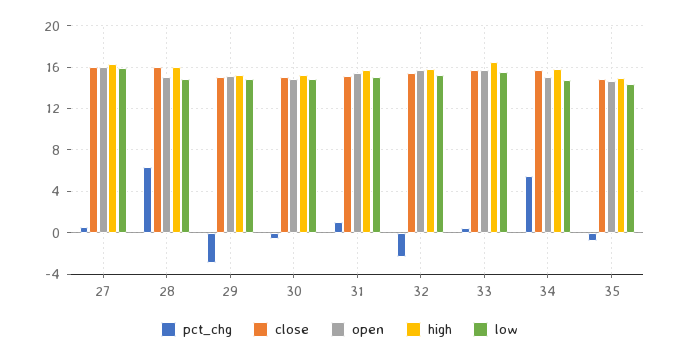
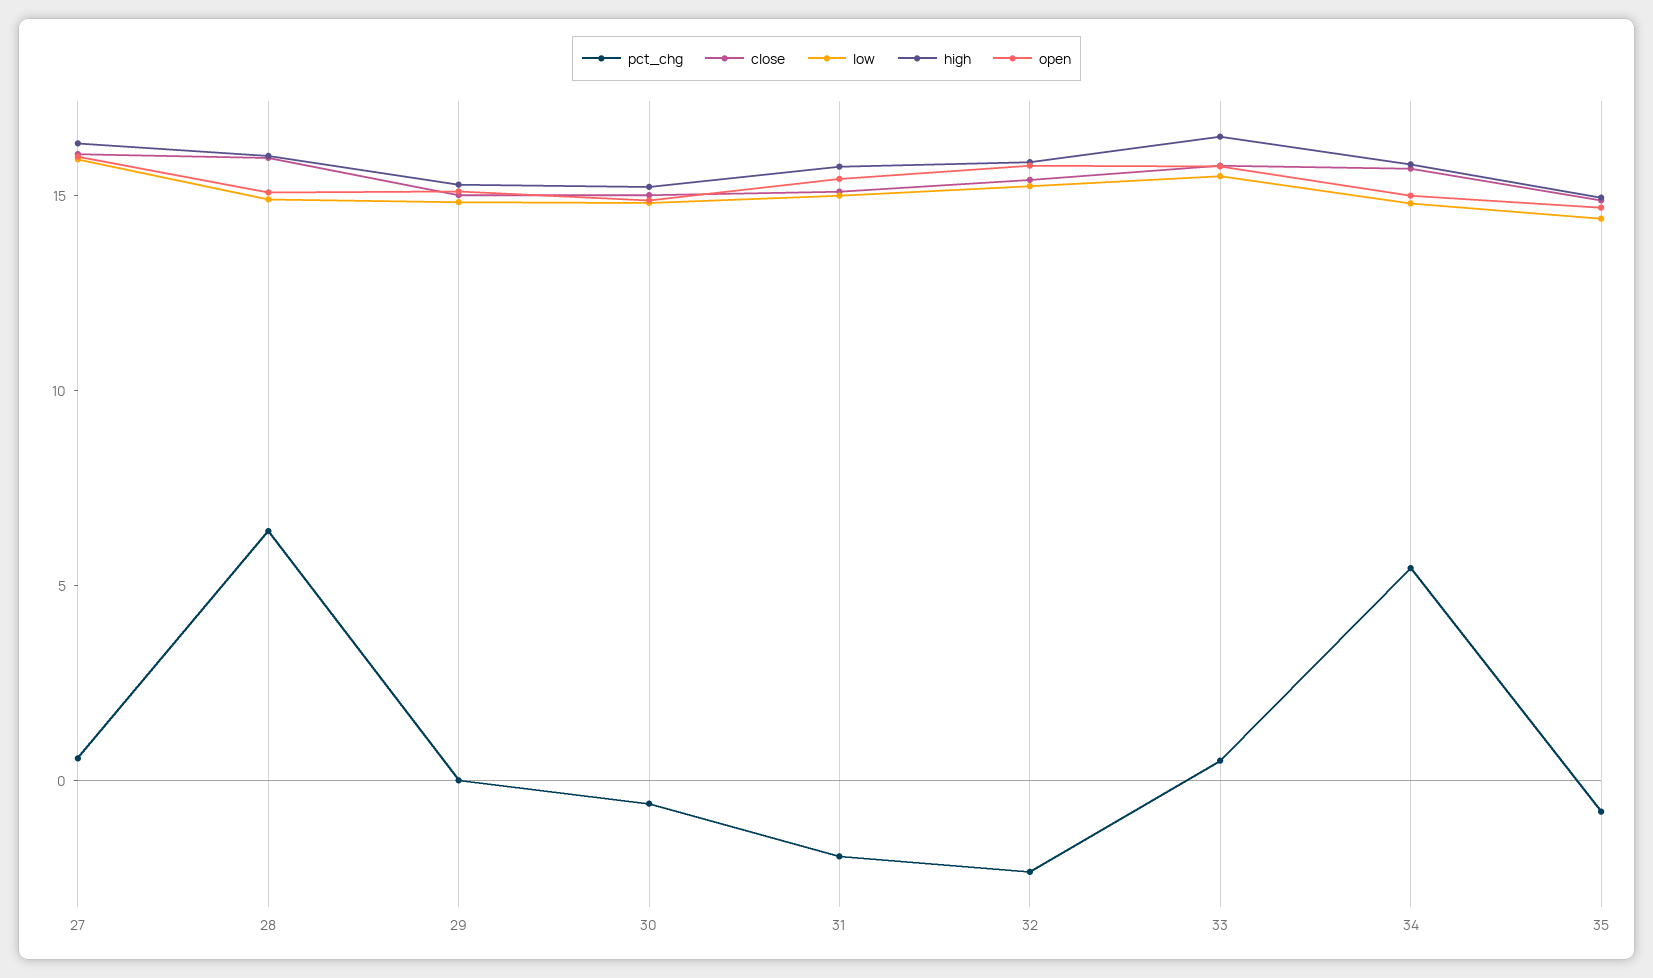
pct_chg, 29: -3 -> 0
pct_chg, 31: 1 -> -2

